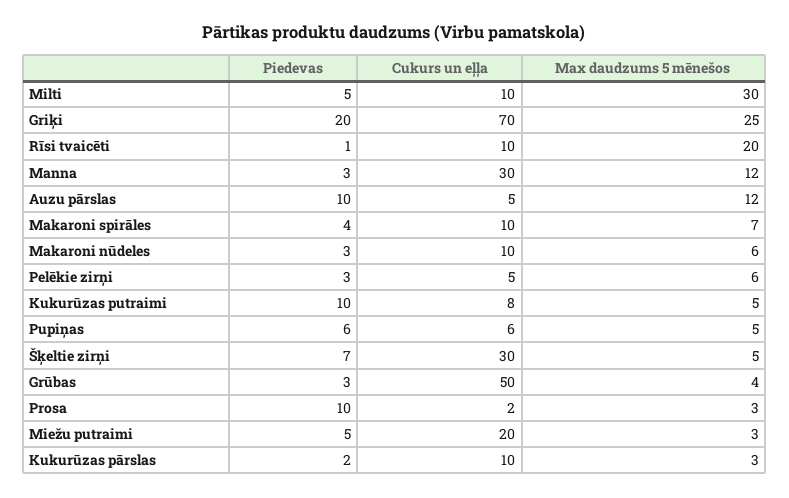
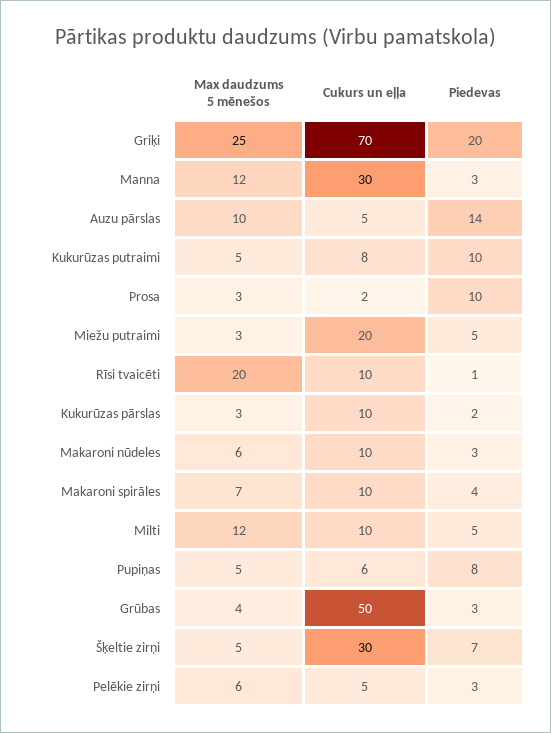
Max daudzums 5 mēnešos, Milti: 30 -> 12
Piedevas, Auzu pārslas: 10 -> 14
Max daudzums 5 mēnešos, Auzu pārslas: 12 -> 10
Piedevas, Pupiņas: 6 -> 8

